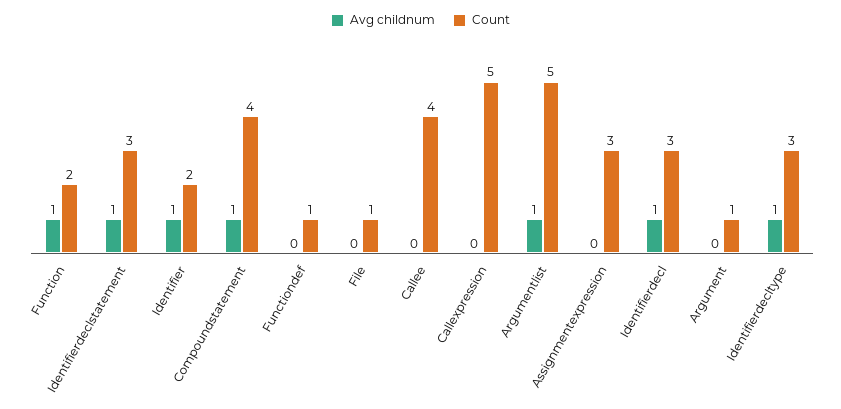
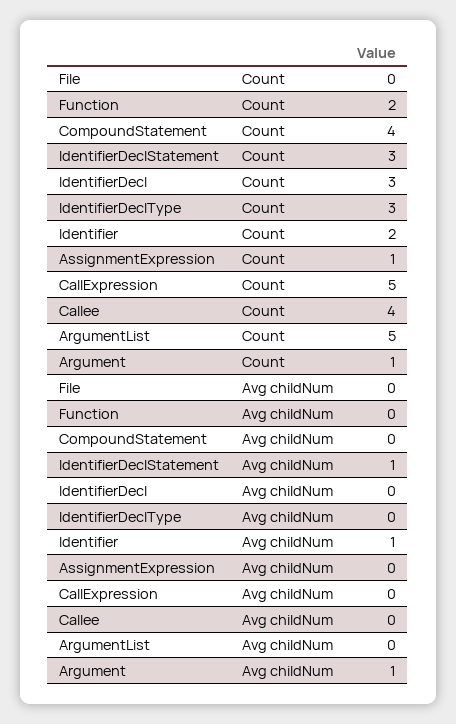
Avg childnum, Function: 1 -> 0
Avg childnum, Compoundstatement: 1 -> 0
Avg childnum, Functiondef: 0 -> none
Count, Functiondef: 1 -> none
Count, File: 1 -> 0
Avg childnum, Argumentlist: 1 -> 0
Count, Assignmentexpression: 3 -> 1
Avg childnum, Identifierdecl: 1 -> 0
Avg childnum, Argument: 0 -> 1
Avg childnum, Identifierdecltype: 1 -> 0

